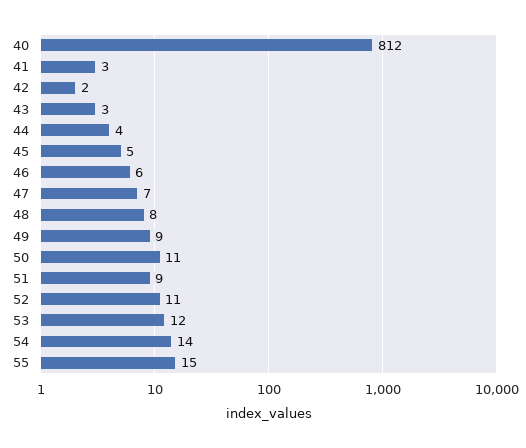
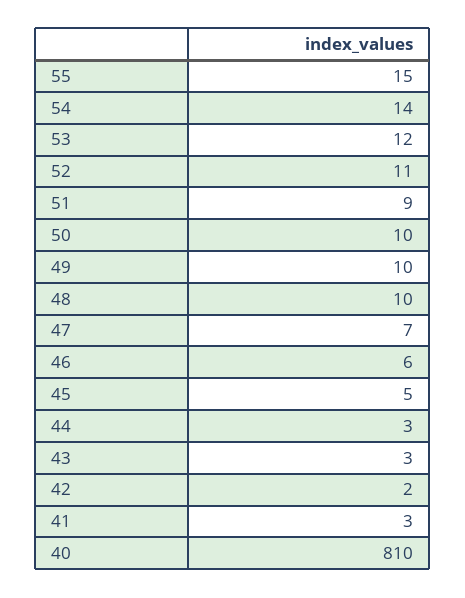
40: 812 -> 810
44: 4 -> 3
48: 8 -> 10
49: 9 -> 10
50: 11 -> 10

